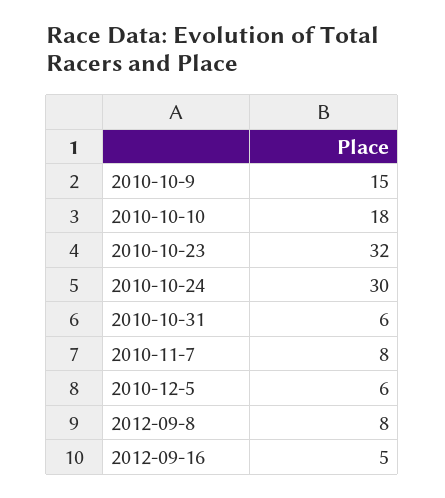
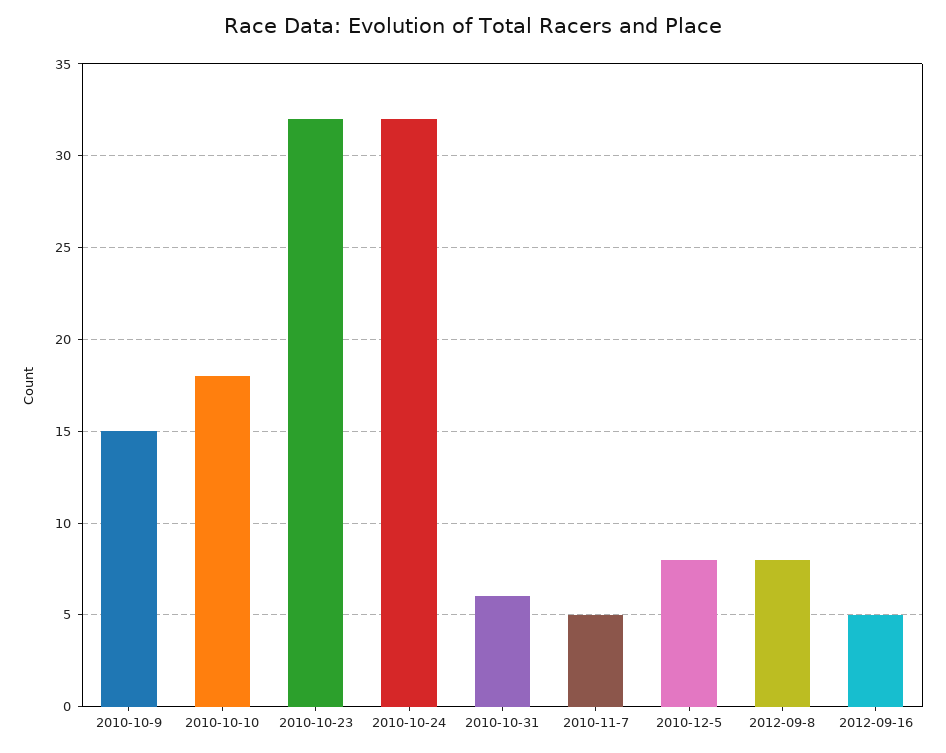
2010-10-24: 30 -> 32
2010-11-7: 8 -> 5
2010-12-5: 6 -> 8

